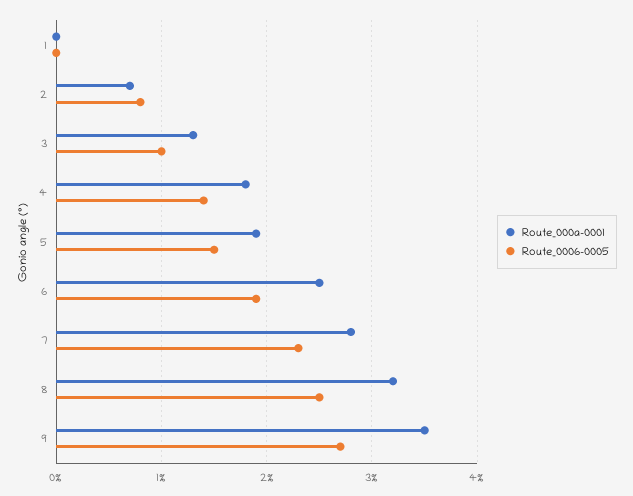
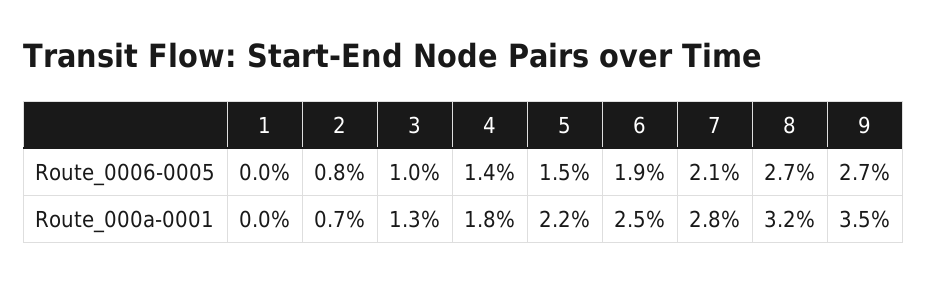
Route_000a-0001, 5: 1.9 -> 2.2
Route_0006-0005, 7: 2.3 -> 2.1
Route_0006-0005, 8: 2.5 -> 2.7

